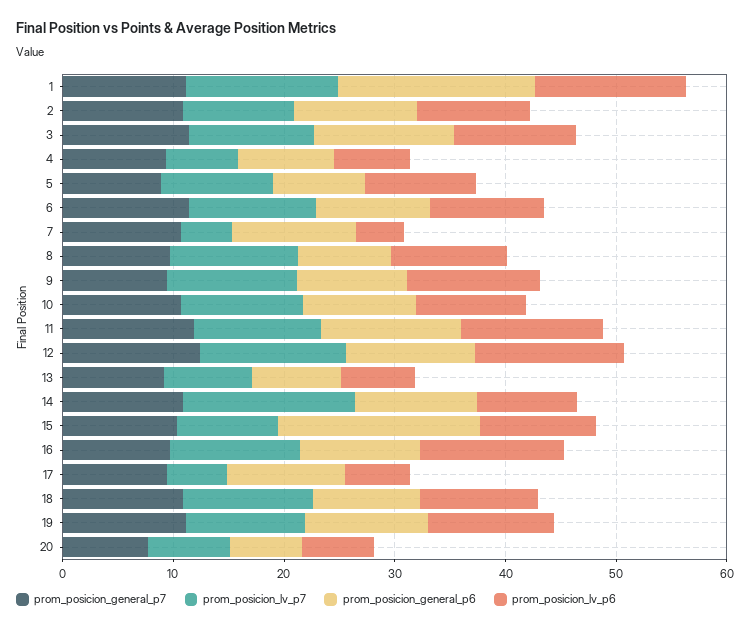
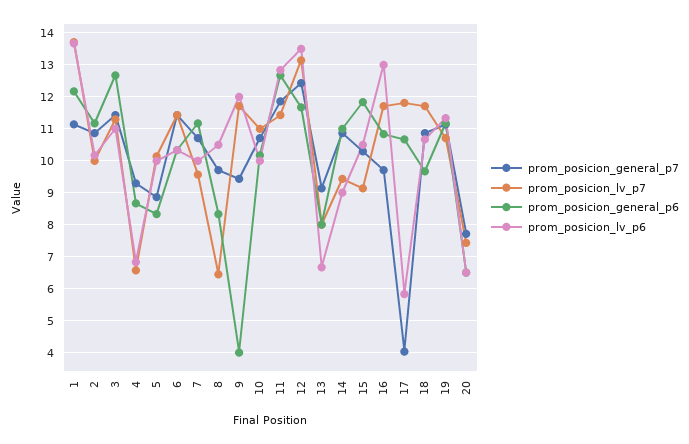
prom_posicion_general_p6, 1: 18 -> 12.2
prom_posicion_lv_p7, 7: 4 -> 9.6
prom_posicion_lv_p6, 7: 4 -> 10
prom_posicion_lv_p7, 8: 12 -> 6.4
prom_posicion_general_p6, 9: 10 -> 4
prom_posicion_lv_p7, 14: 16 -> 9.4
prom_posicion_general_p6, 15: 18 -> 11.8
prom_posicion_general_p7, 17: 10 -> 4
prom_posicion_lv_p7, 17: 6 -> 11.8

